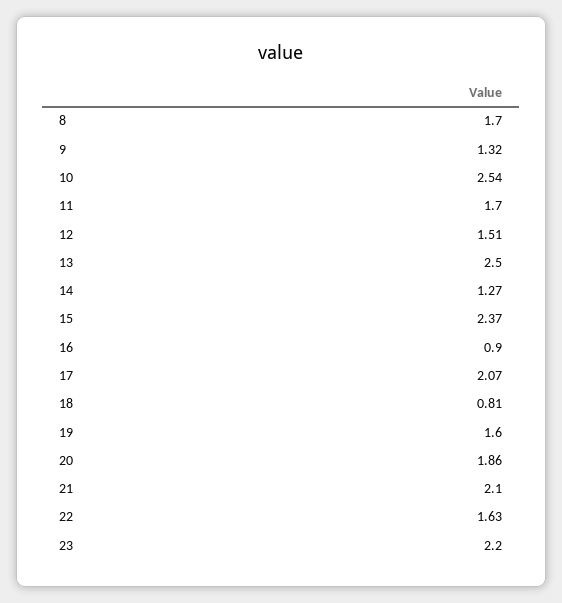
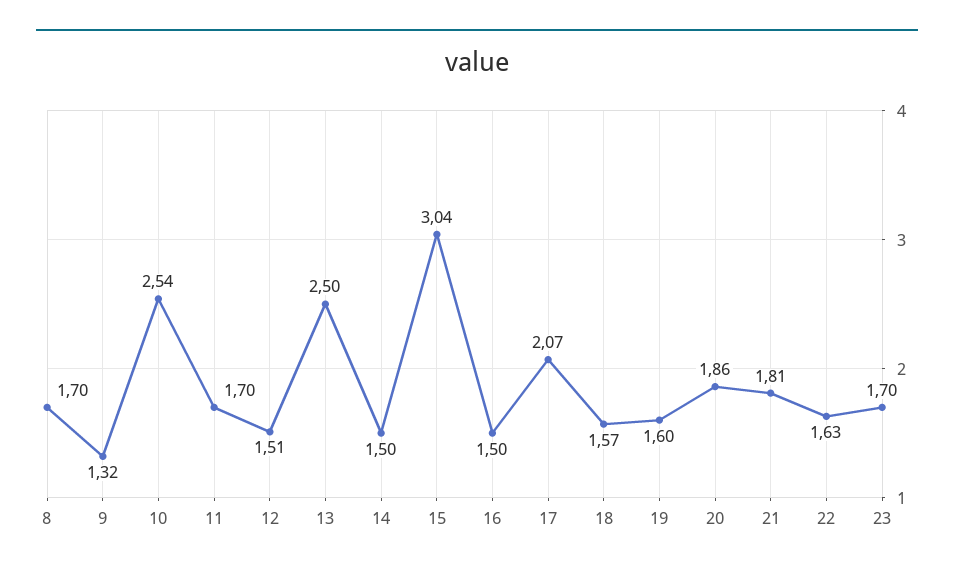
14: 1.27 -> 1.5
15: 2.37 -> 3.04
16: 0.9 -> 1.5
18: 0.81 -> 1.57
21: 2.1 -> 1.81
23: 2.2 -> 1.7

